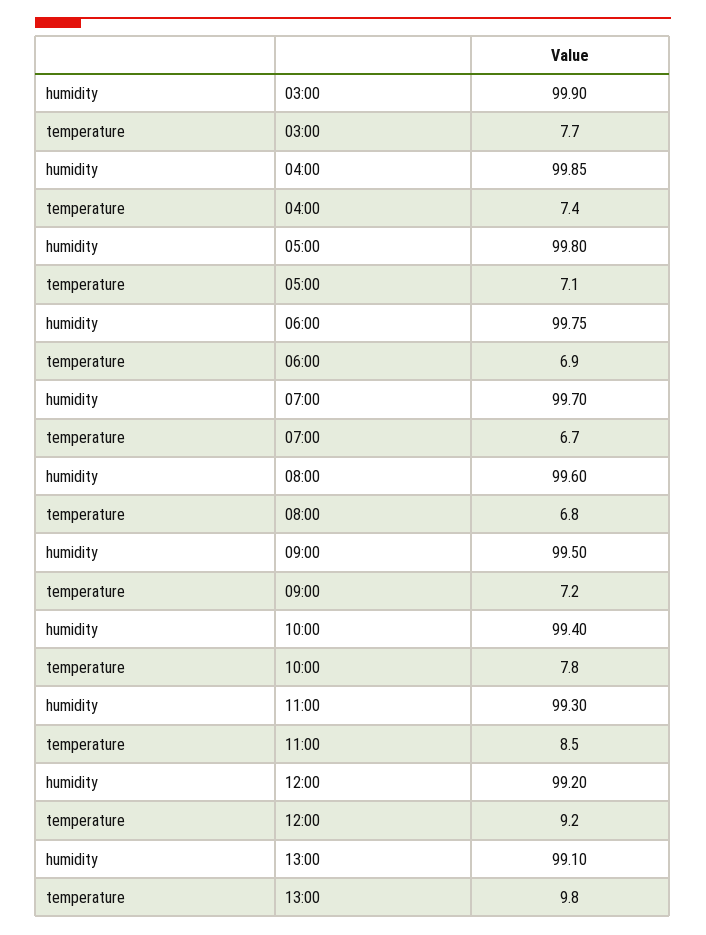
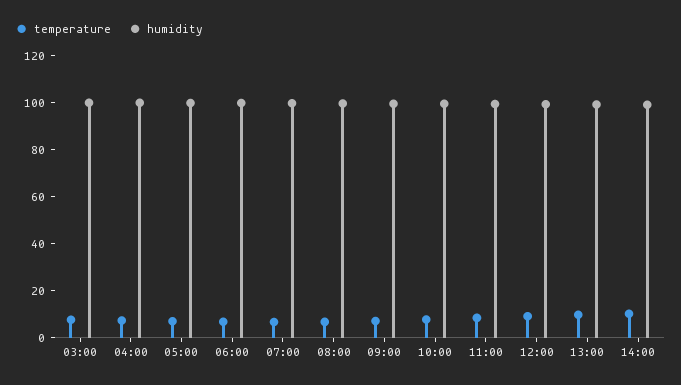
temperature, 14:00: none -> 10
humidity, 14:00: none -> 100

